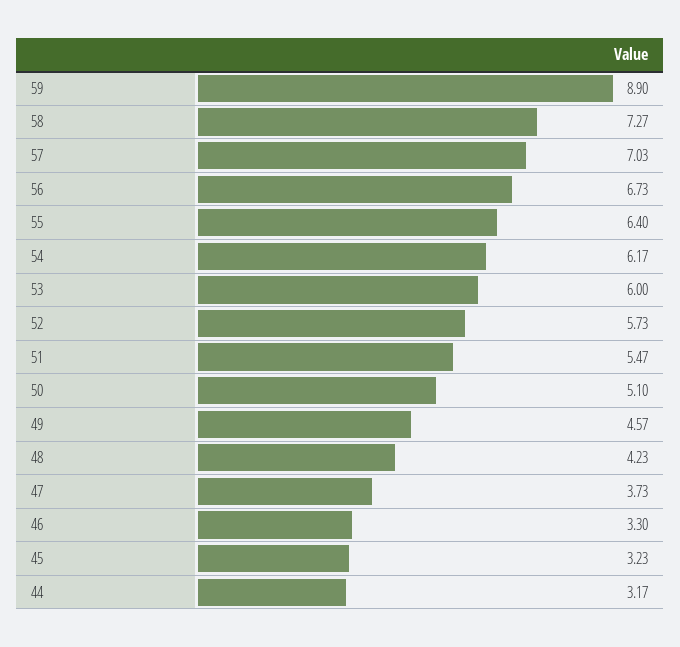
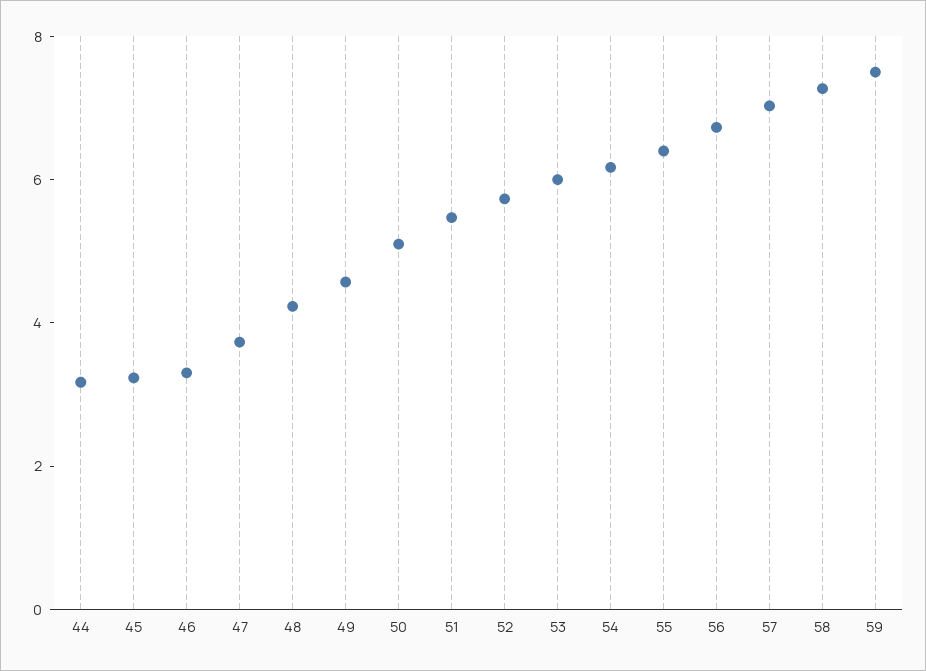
59: 8.9 -> 7.5

